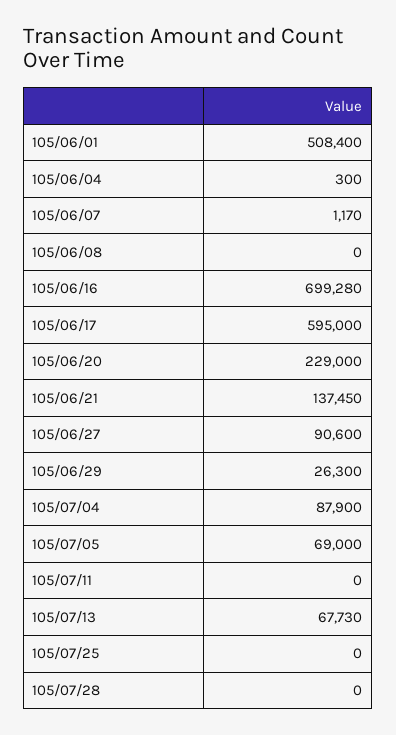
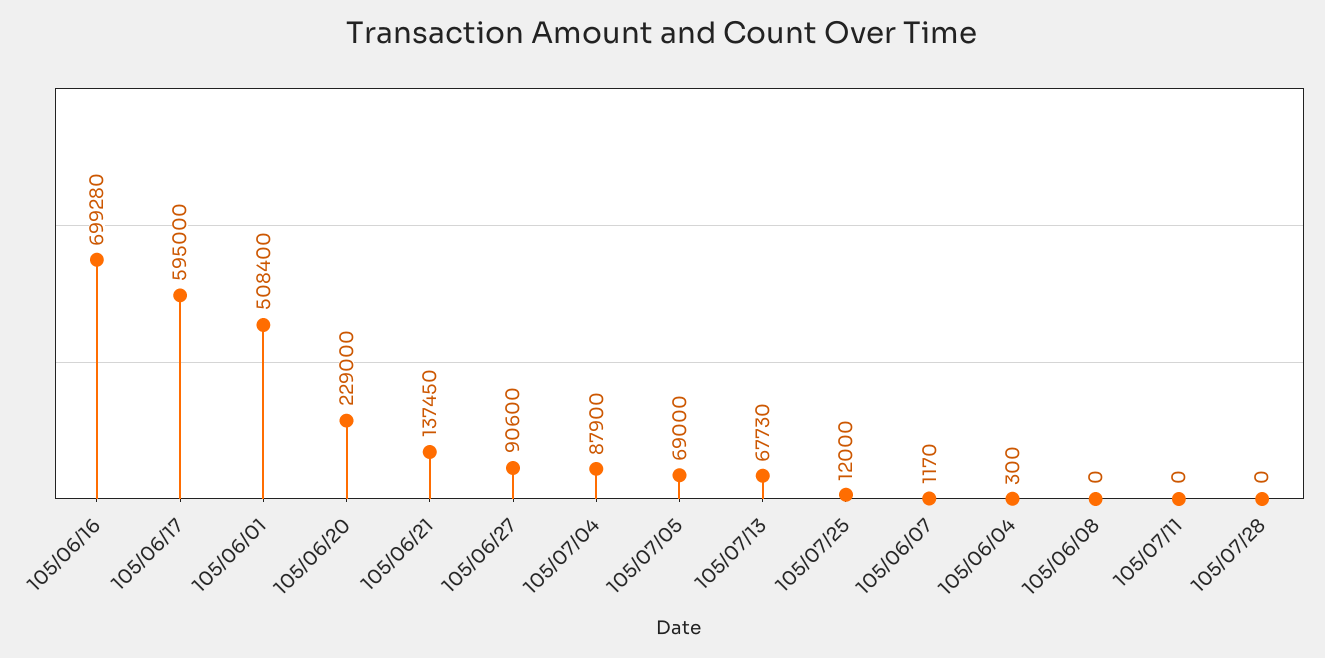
105/06/29: 26300 -> none
105/07/25: 0 -> 12000

